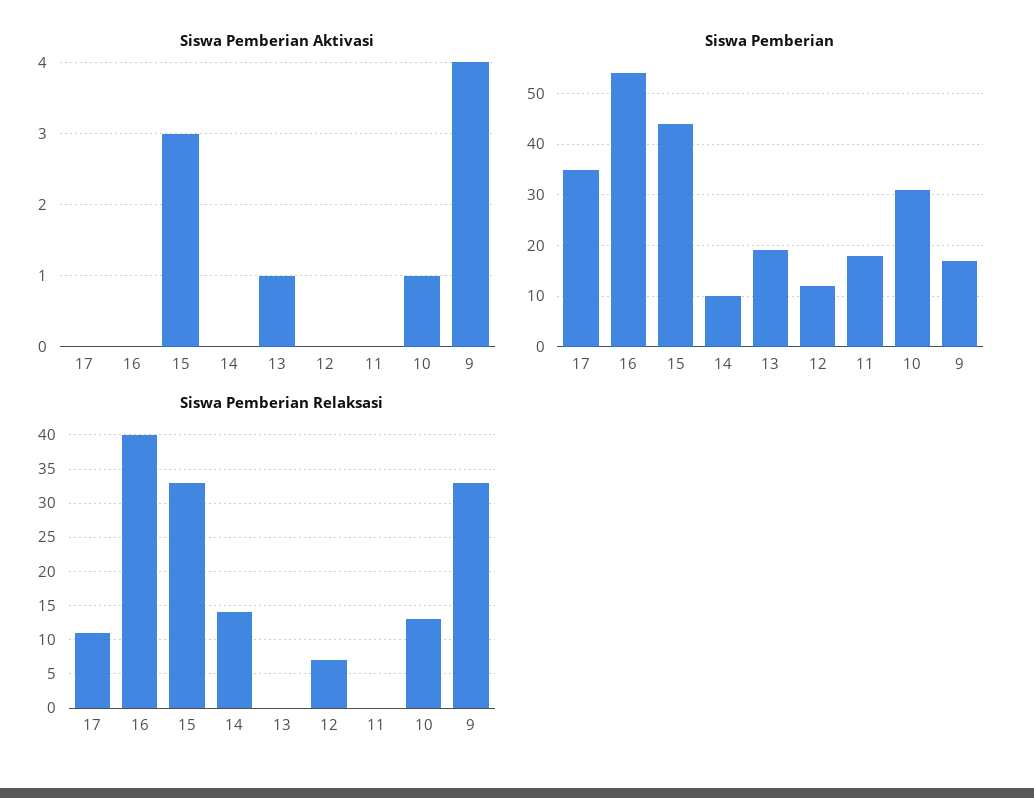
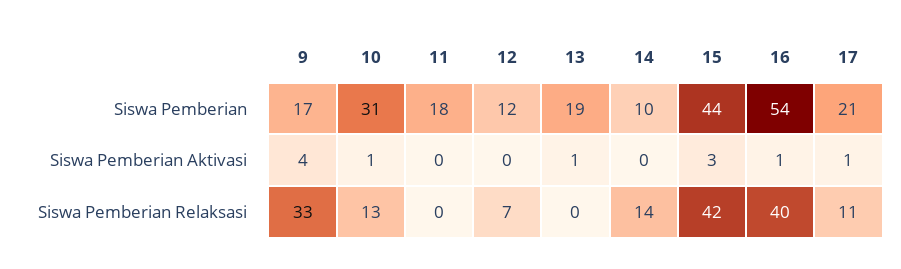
Siswa Pemberian Aktivasi, 17: 0 -> 1
Siswa Pemberian Aktivasi, 16: 0 -> 1
Siswa Pemberian, 17: 35 -> 21
Siswa Pemberian Relaksasi, 15: 33 -> 42

